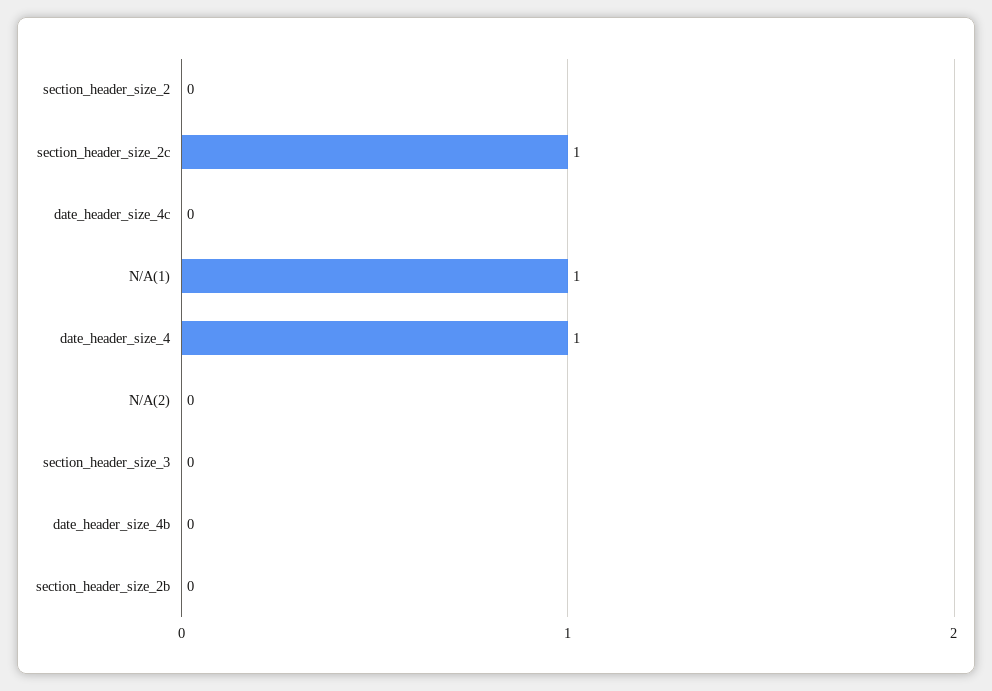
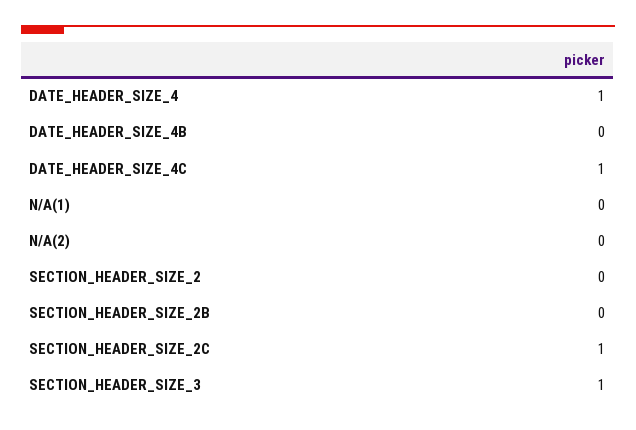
date_header_size_4c: 0 -> 1
N/A(1): 1 -> 0
section_header_size_3: 0 -> 1

